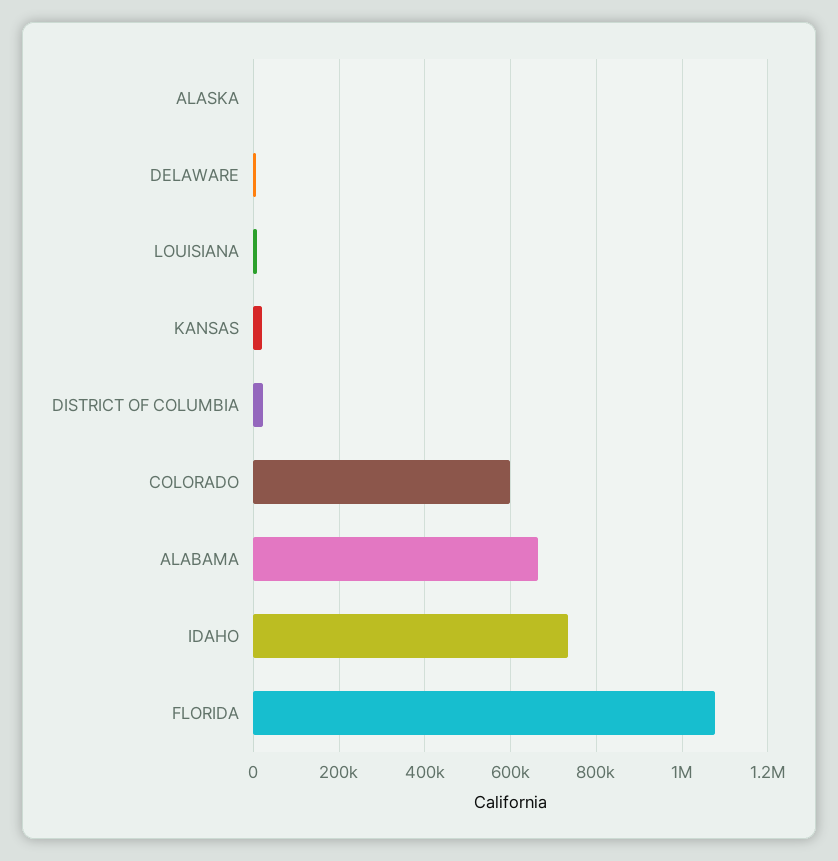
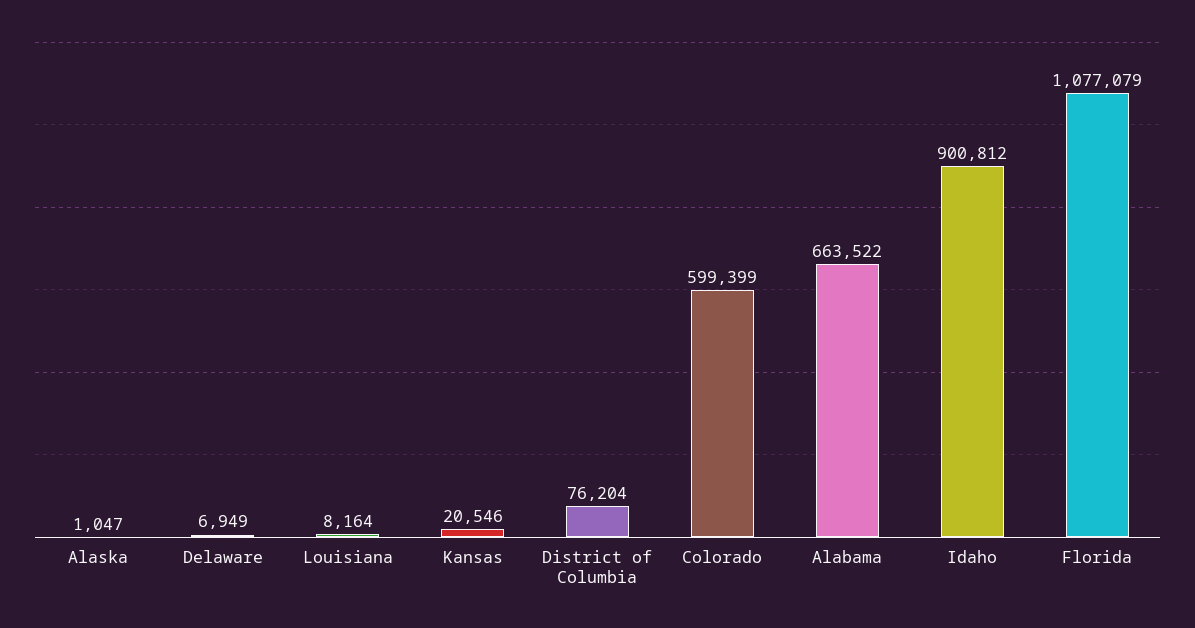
DISTRICT OF COLUMBIA: 20000 -> 76204
IDAHO: 740000 -> 900812

